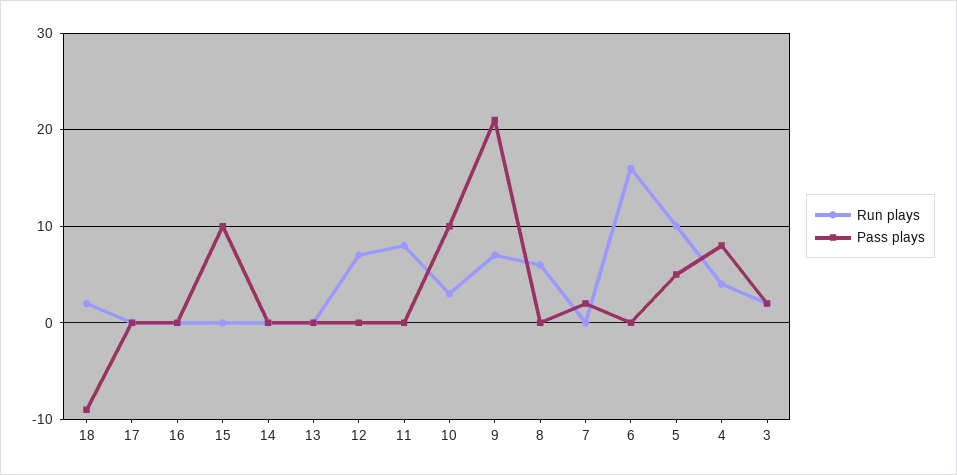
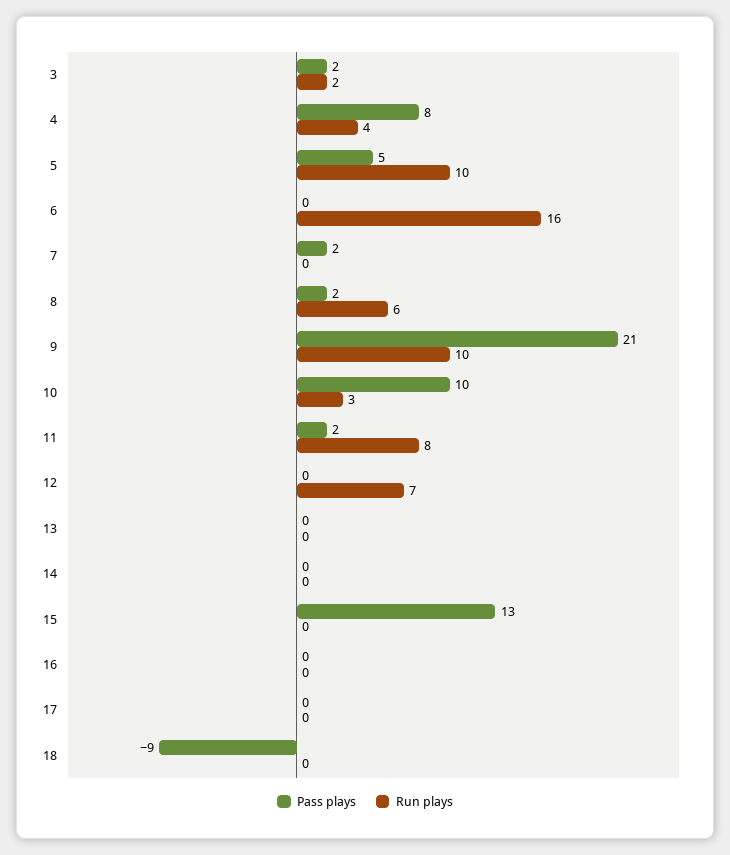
Run plays, 18: 2 -> 0
Pass plays, 15: 10 -> 13
Pass plays, 11: 0 -> 2
Run plays, 9: 7 -> 10
Pass plays, 8: 0 -> 2

